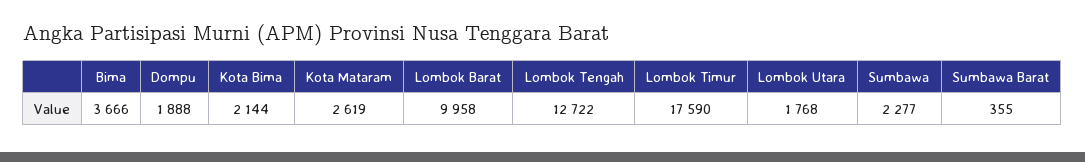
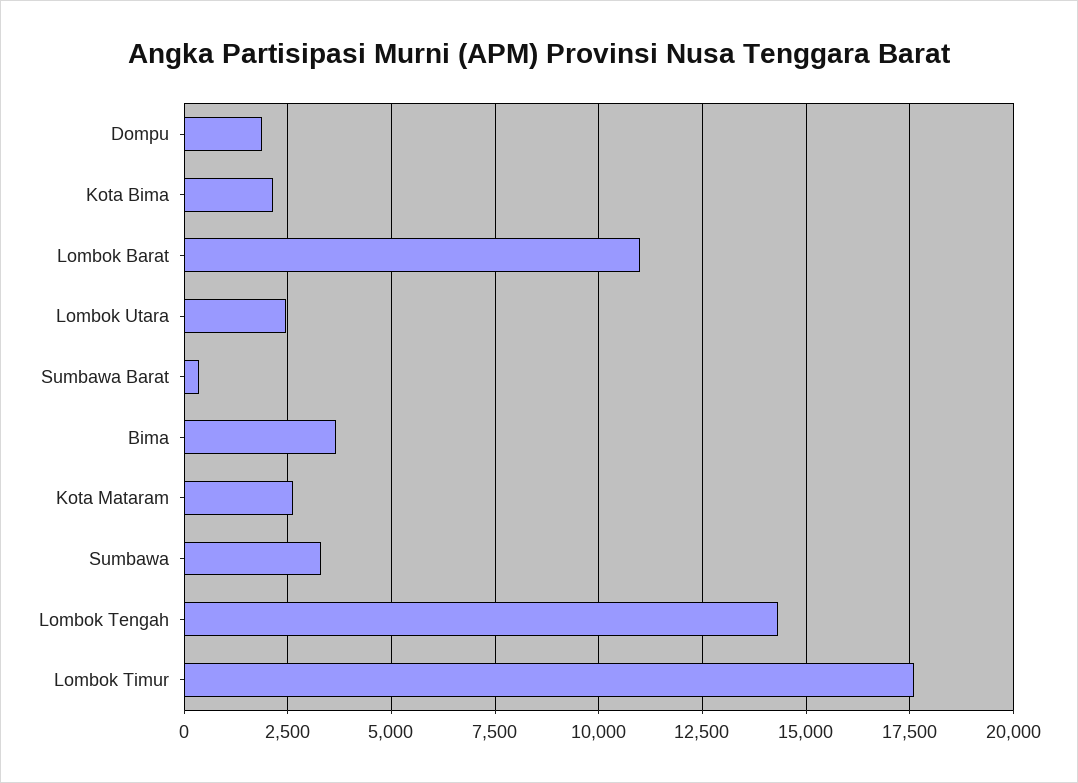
Lombok Barat: 9958 -> 11000
Lombok Tengah: 12722 -> 14250
Lombok Utara: 1768 -> 2500
Sumbawa: 2277 -> 3250

